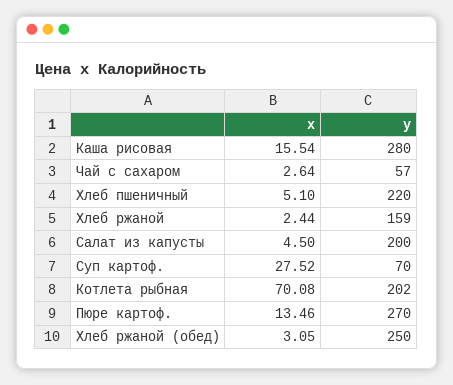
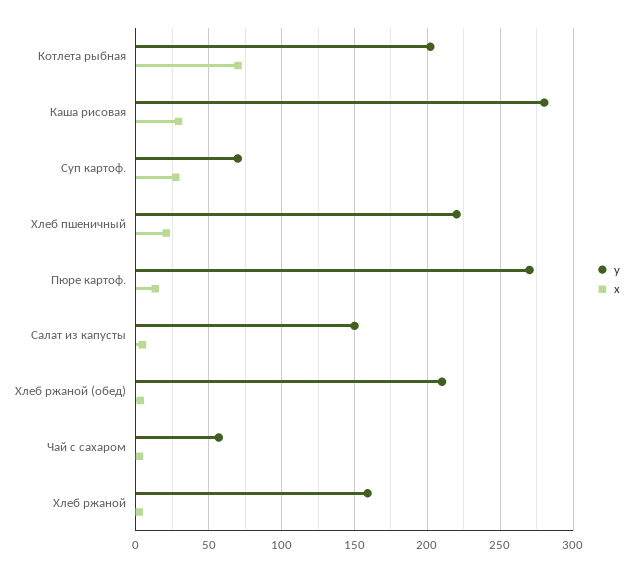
x, Каша рисовая: 15.54 -> 30
x, Хлеб пшеничный: 5.1 -> 20
y, Салат из капусты: 200 -> 150
y, Хлеб ржаной (обед): 250 -> 210

